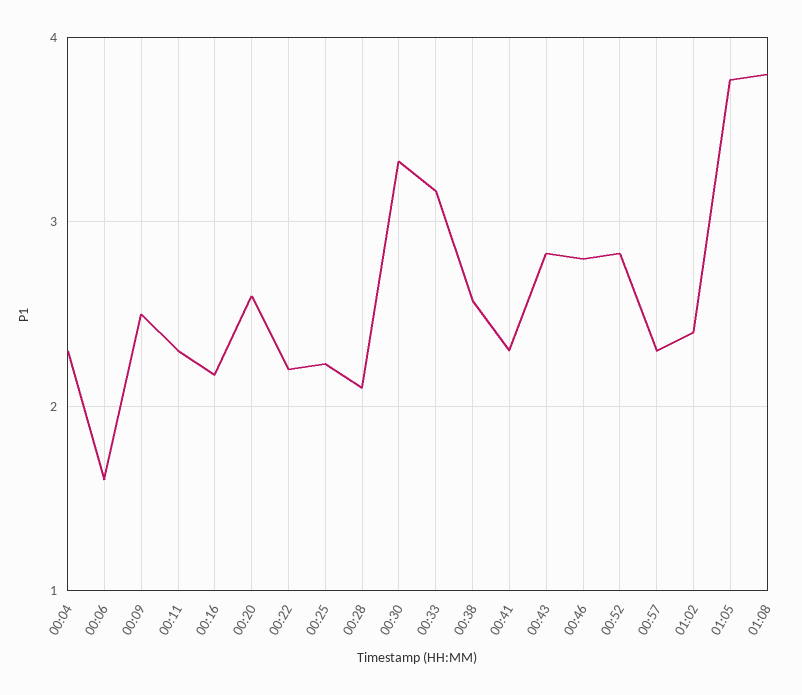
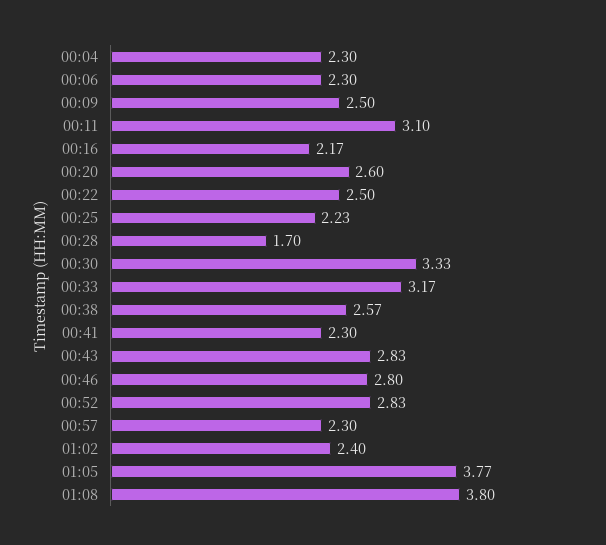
00:06: 1.6 -> 2.3
00:11: 2.3 -> 3.1
00:22: 2.2 -> 2.5
00:28: 2.1 -> 1.7

